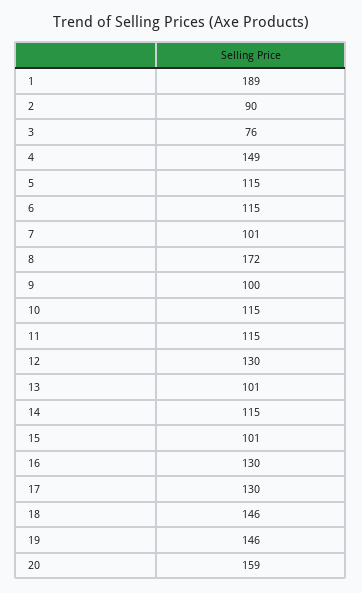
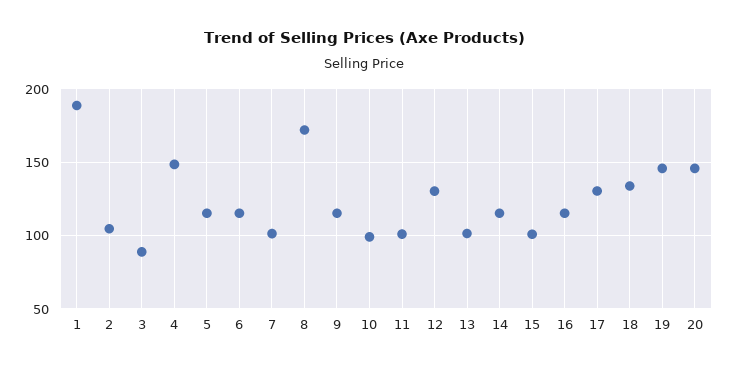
2: 90 -> 105
3: 76 -> 90
9: 100 -> 115
10: 115 -> 100
11: 115 -> 100
16: 130 -> 115
18: 146 -> 135
20: 159 -> 145

